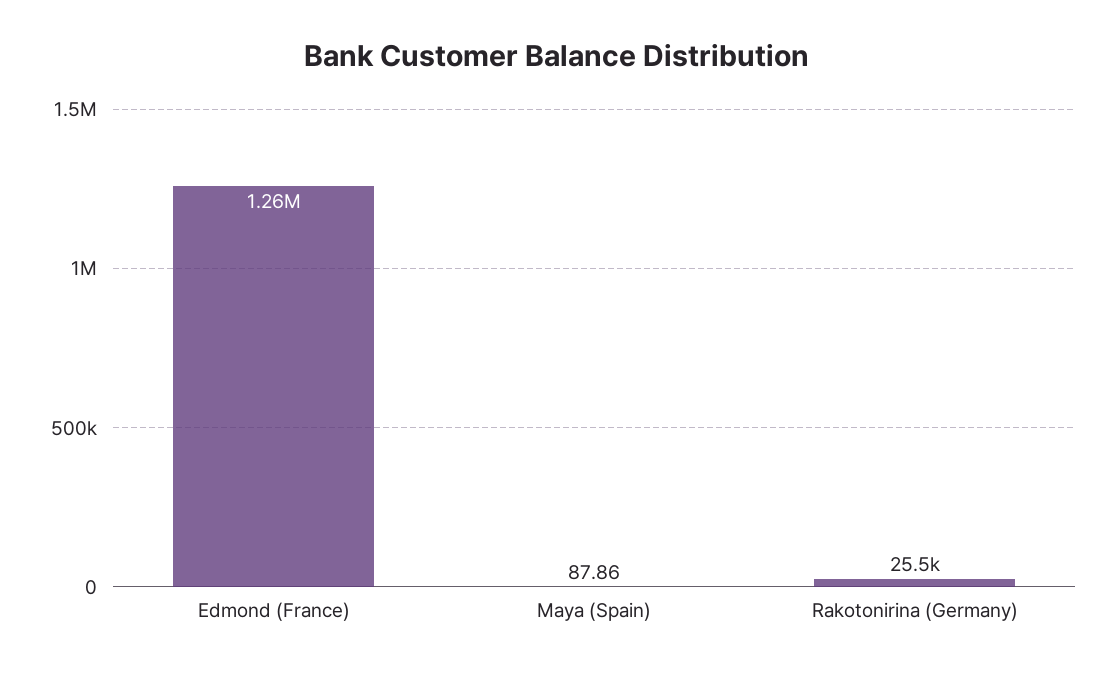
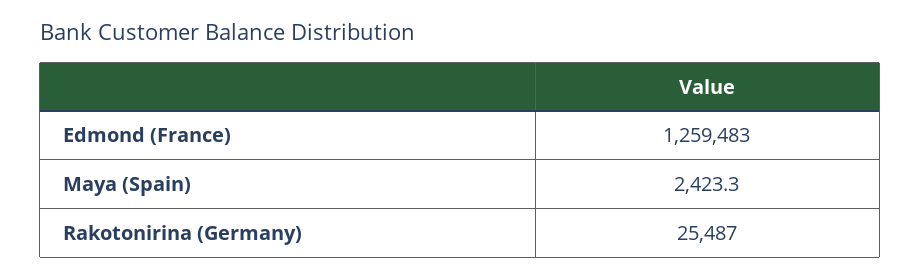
Maya (Spain): 87.86 -> 2423.3

